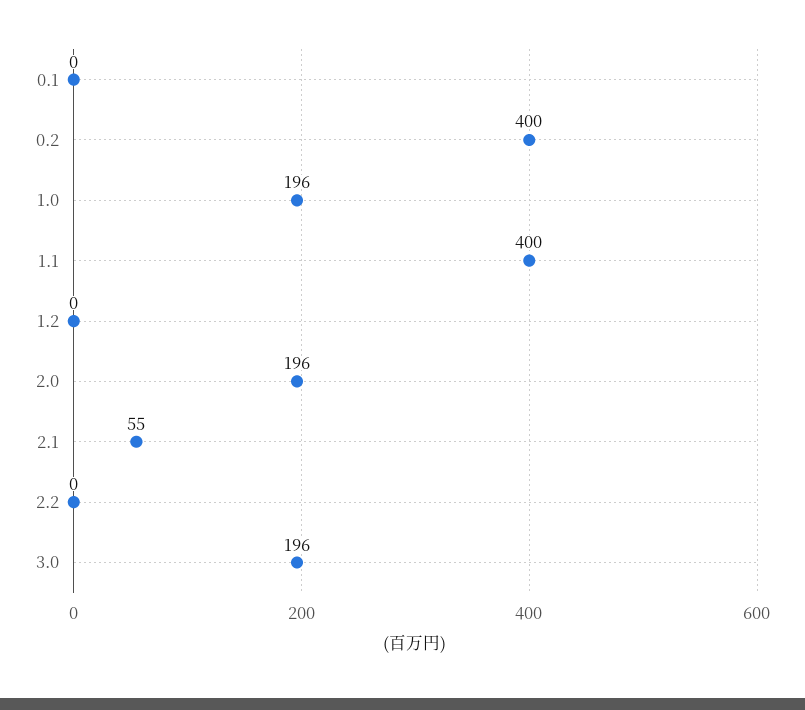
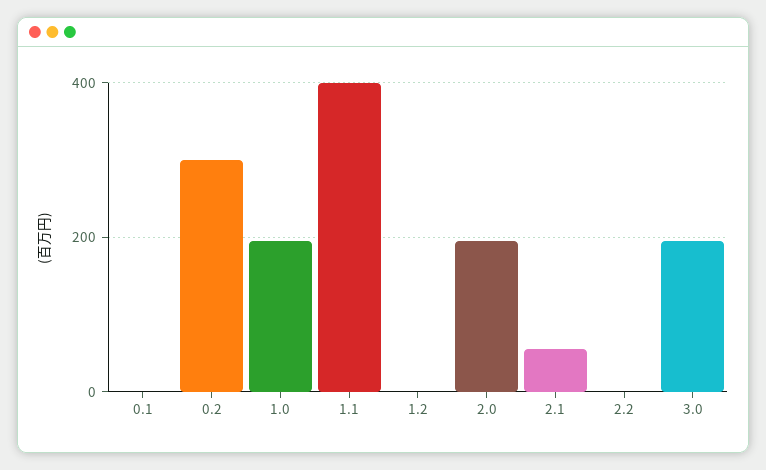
0.2: 400 -> 300

